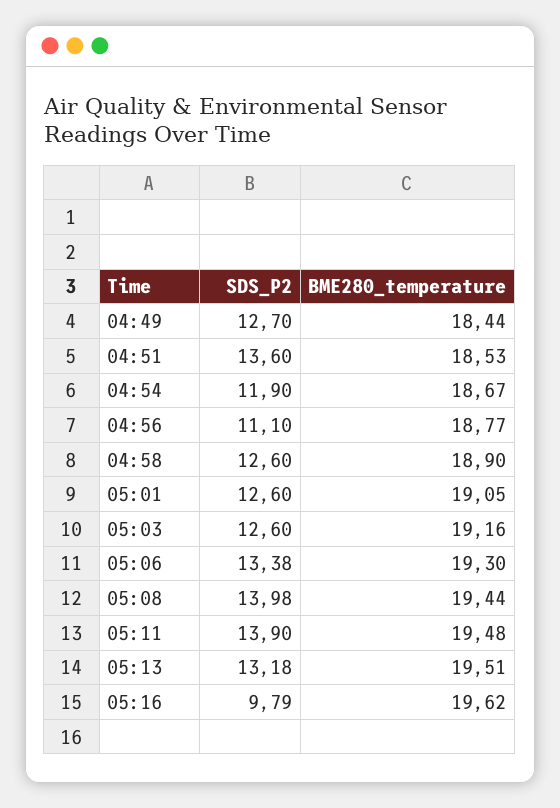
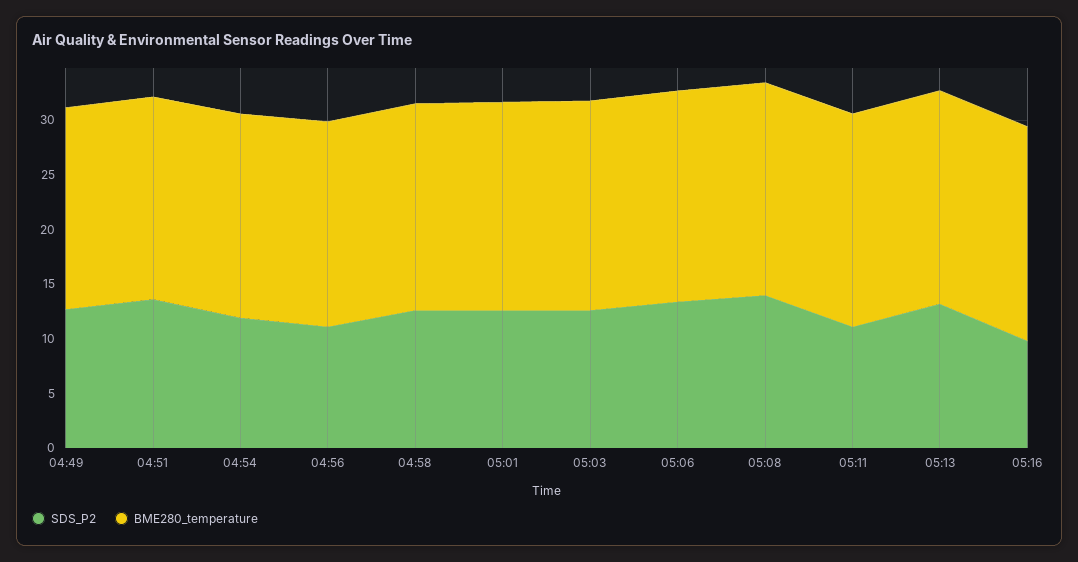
SDS_P2, 05:11: 13.9 -> 11

